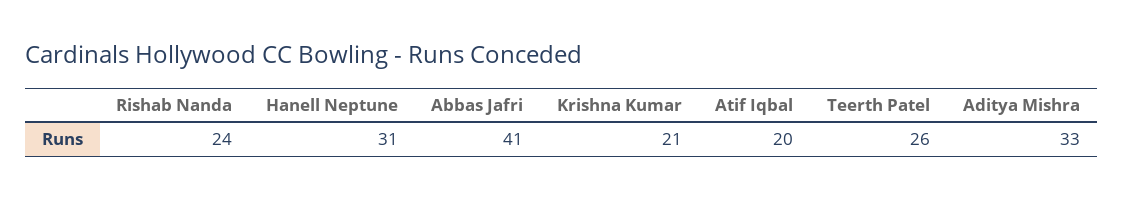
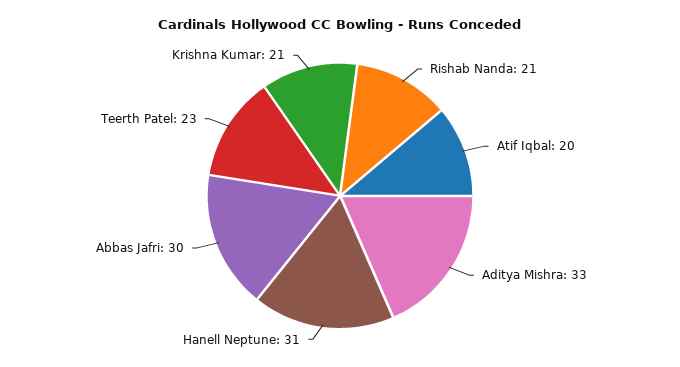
Rishab Nanda: 24 -> 21
Abbas Jafri: 41 -> 30
Teerth Patel: 26 -> 23

